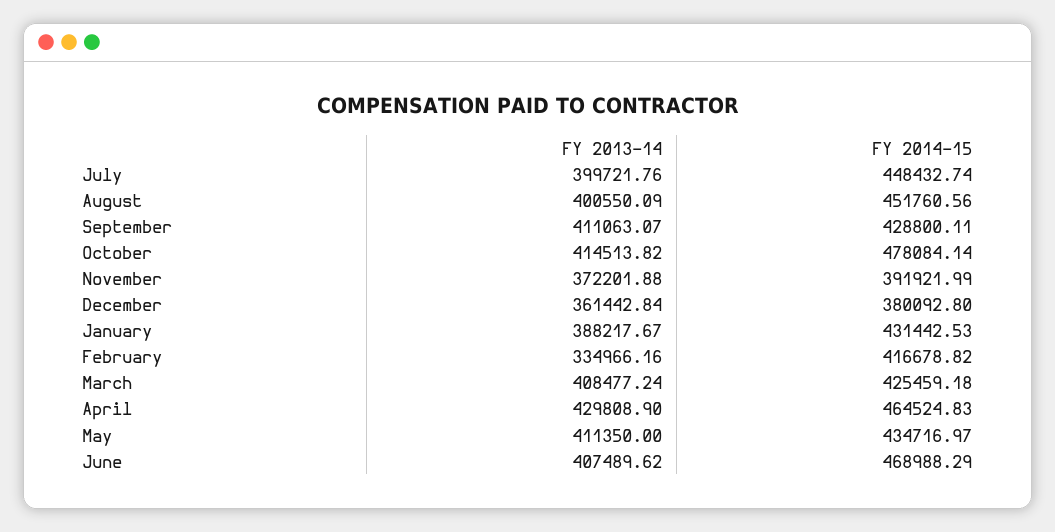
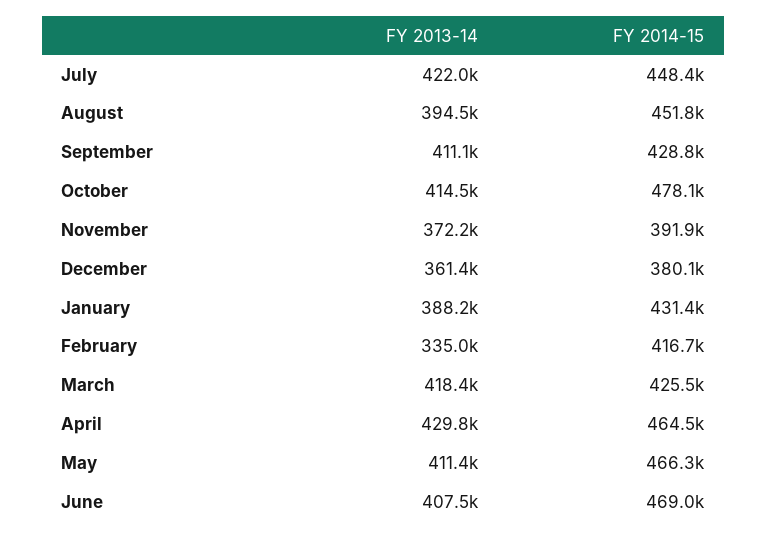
FY 2013-14, July: 399721.76 -> 422000
FY 2013-14, August: 400550.09 -> 394500
FY 2013-14, March: 408477.24 -> 418400
FY 2014-15, May: 434716.97 -> 466300

